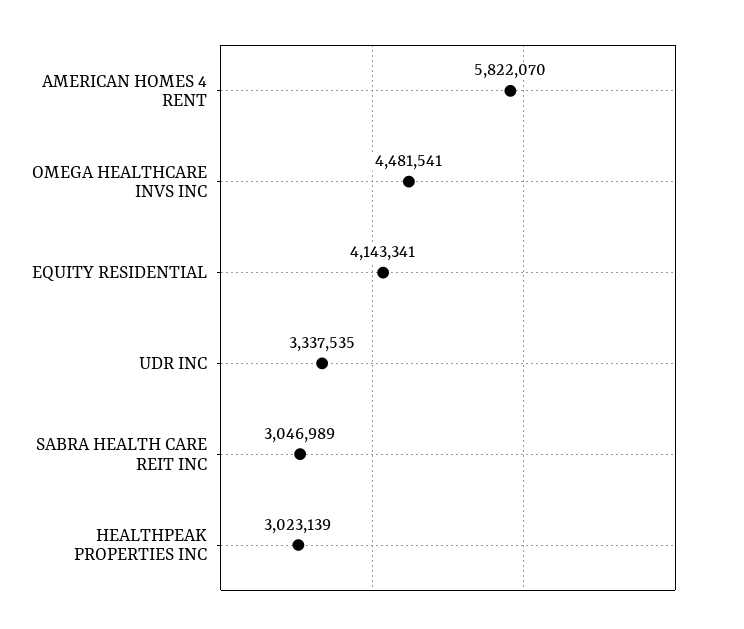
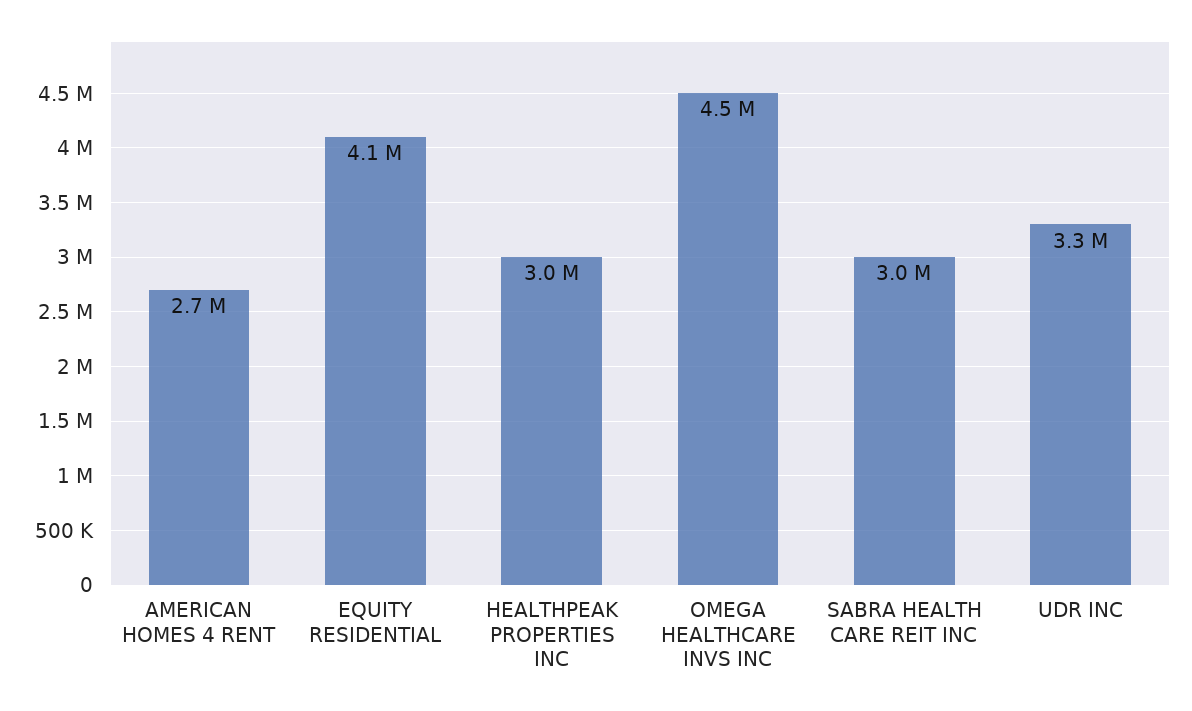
AMERICAN HOMES 4 RENT: 5822070 -> 2700000

